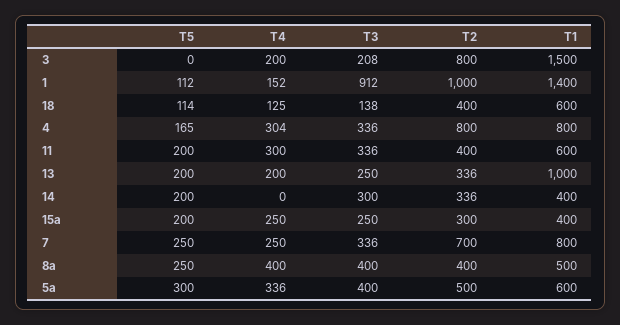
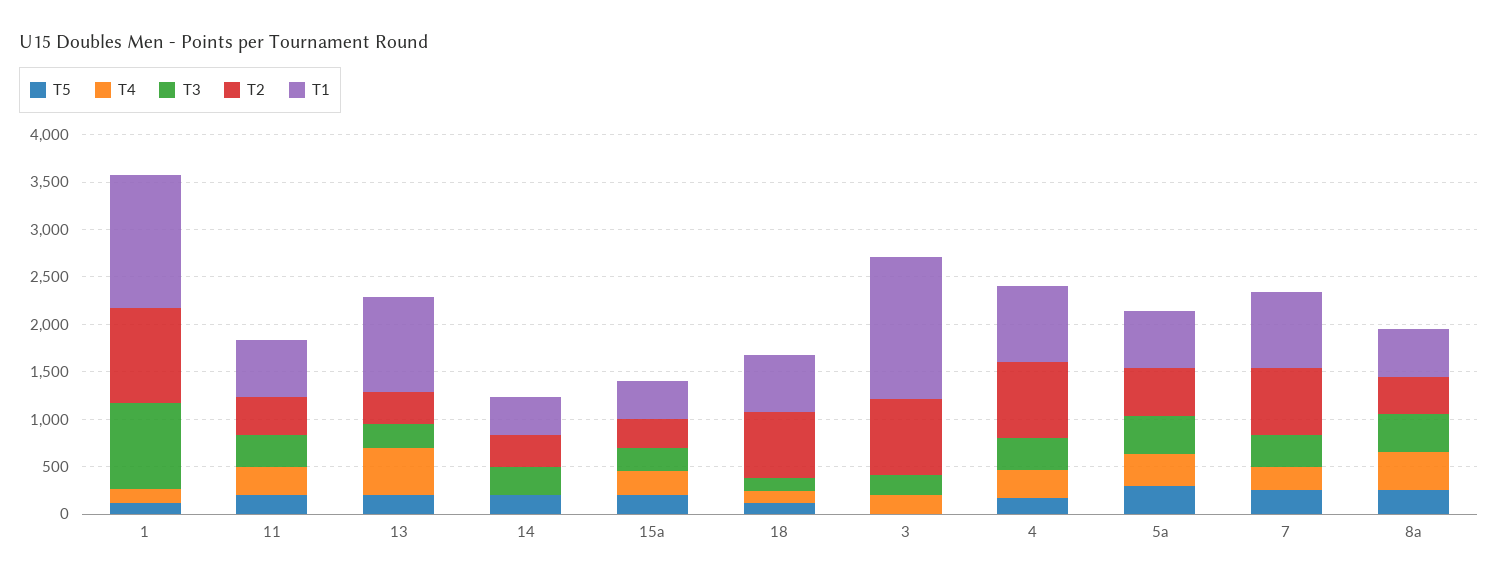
T2, 18: 400 -> 700
T4, 13: 200 -> 500

